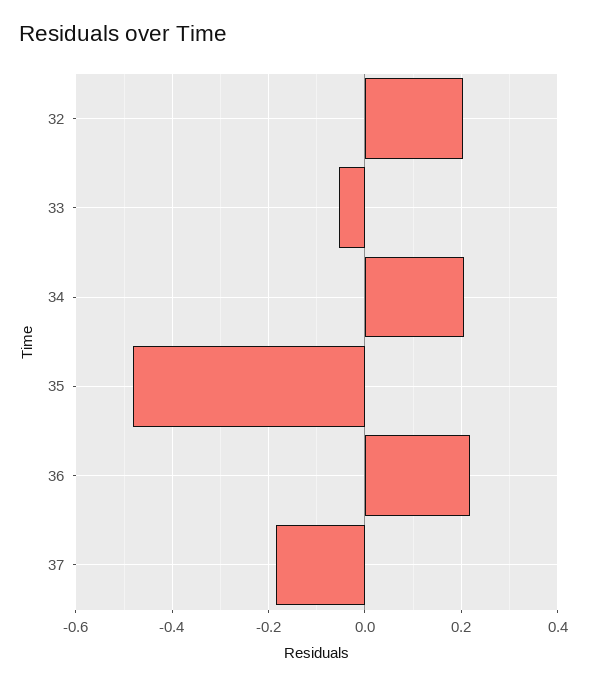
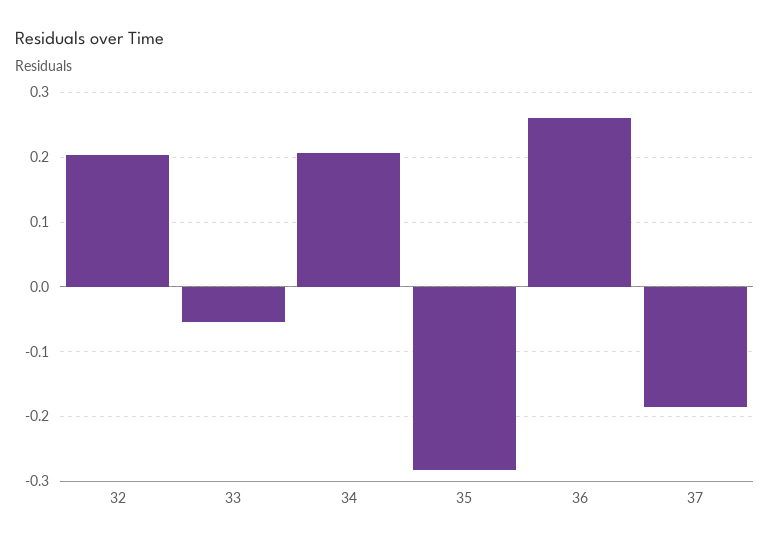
35: -0.48 -> -0.28
36: 0.22 -> 0.26

